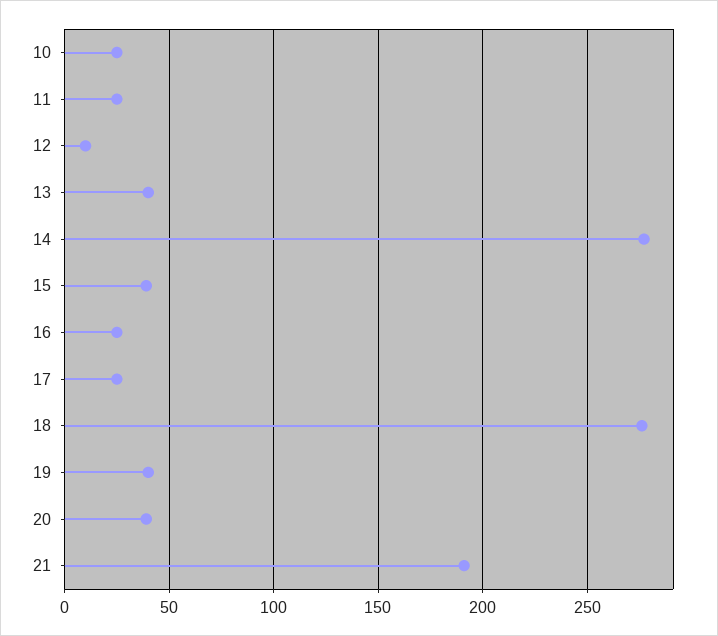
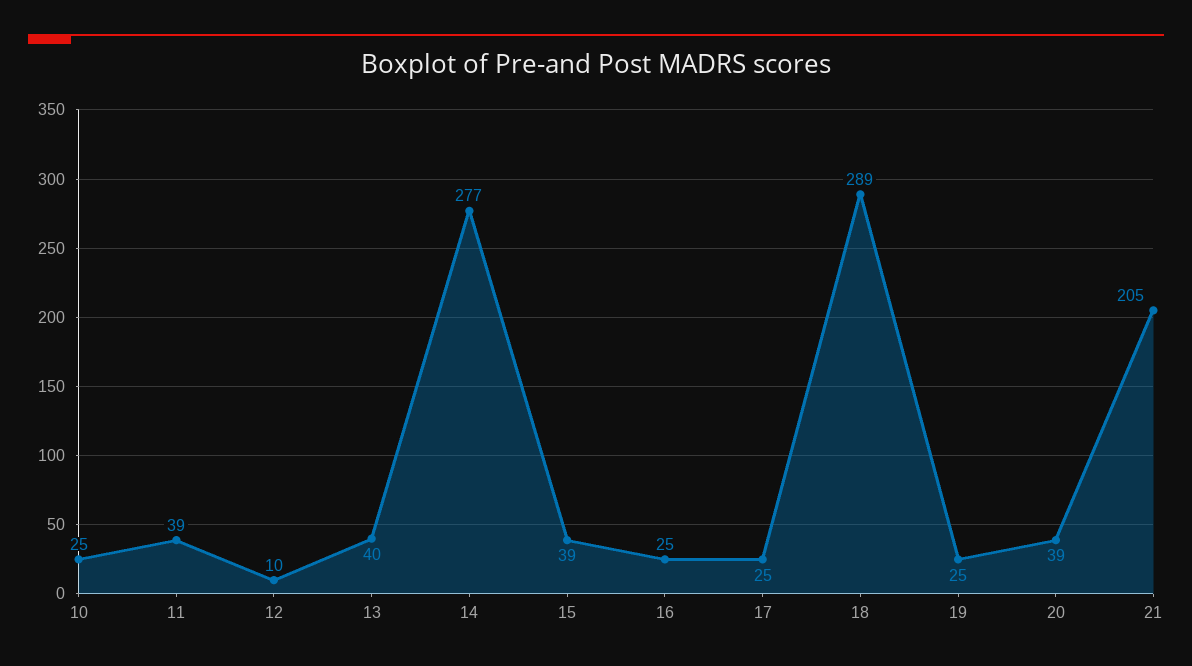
11: 25 -> 39
18: 275 -> 289
19: 40 -> 25
21: 190 -> 205

